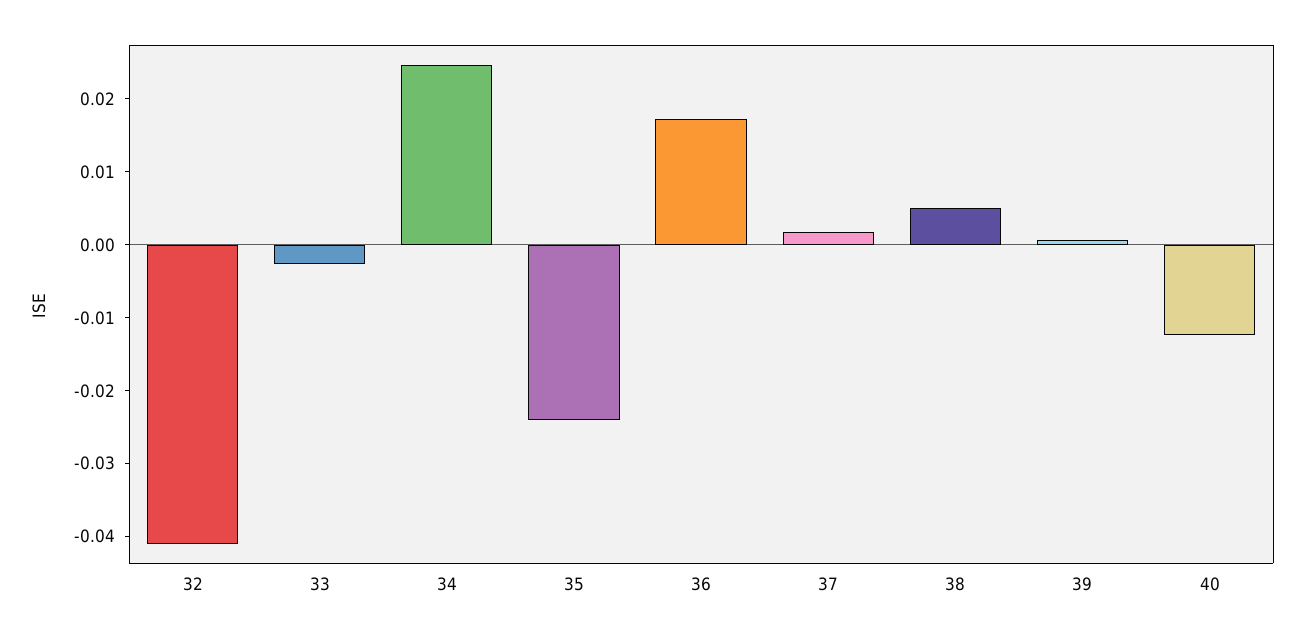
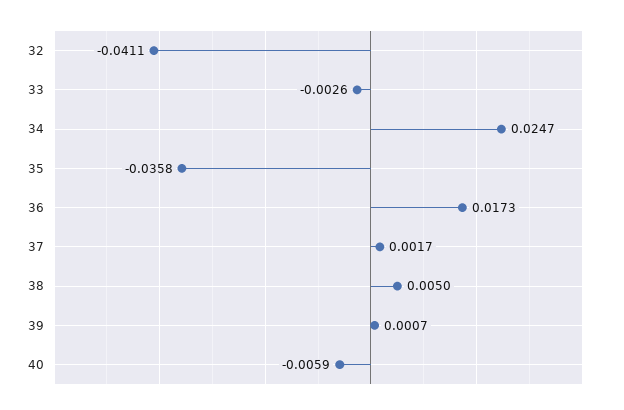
35: -0.024 -> -0.0358
40: -0.012 -> -0.0059

